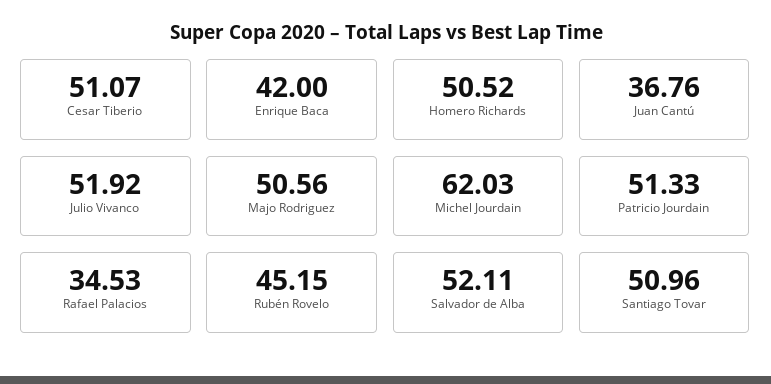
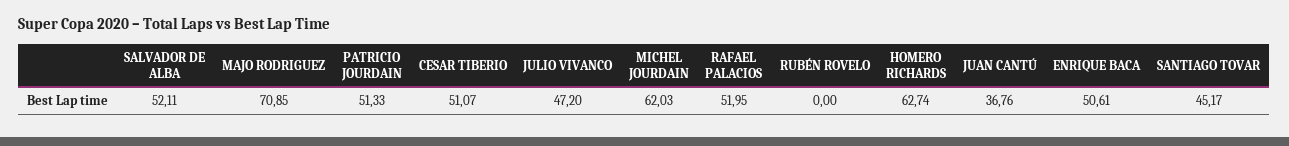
Enrique Baca: 42 -> 50.61
Homero Richards: 50.52 -> 62.74
Julio Vivanco: 51.92 -> 47.2
Majo Rodriguez: 50.56 -> 70.85
Rafael Palacios: 34.53 -> 51.95
Rubén Rovelo: 45.15 -> 0
Santiago Tovar: 50.96 -> 45.17

